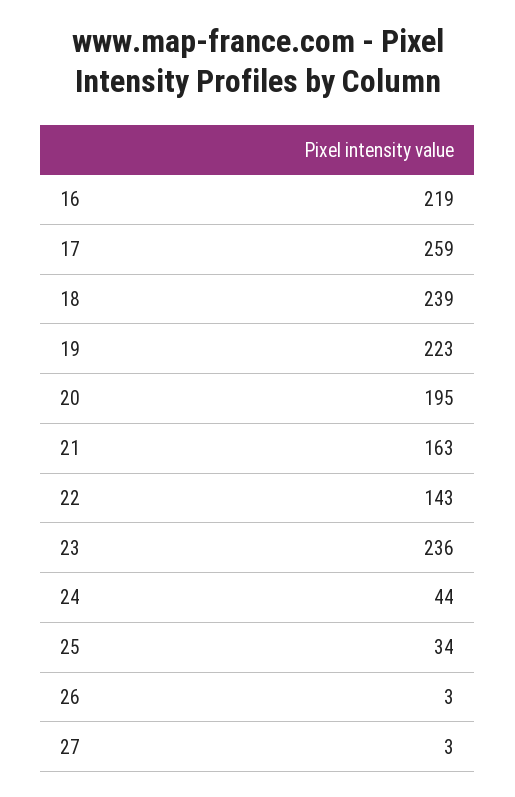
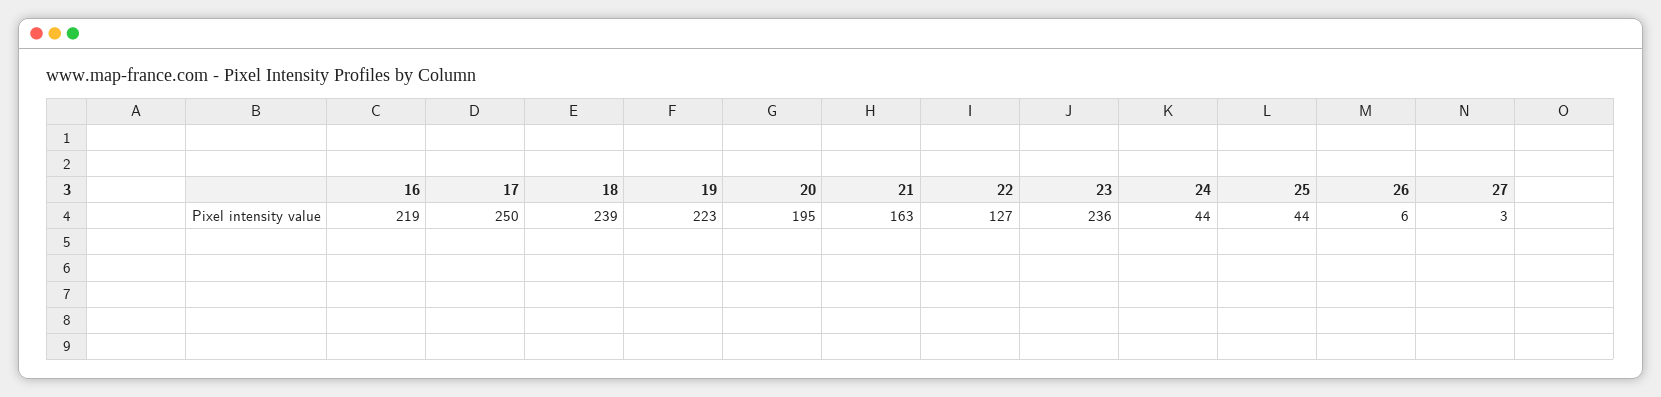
17: 259 -> 250
22: 143 -> 127
25: 34 -> 44
26: 3 -> 6

